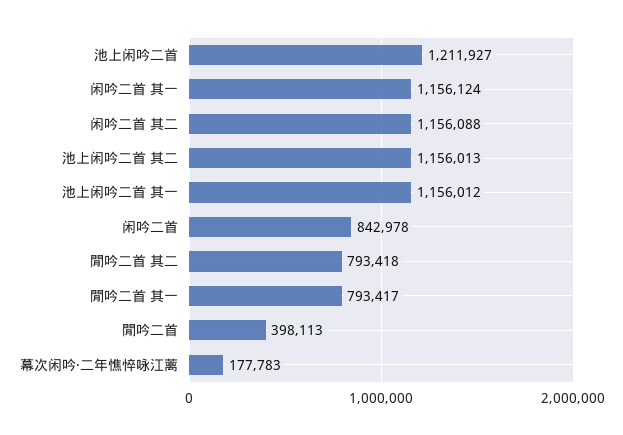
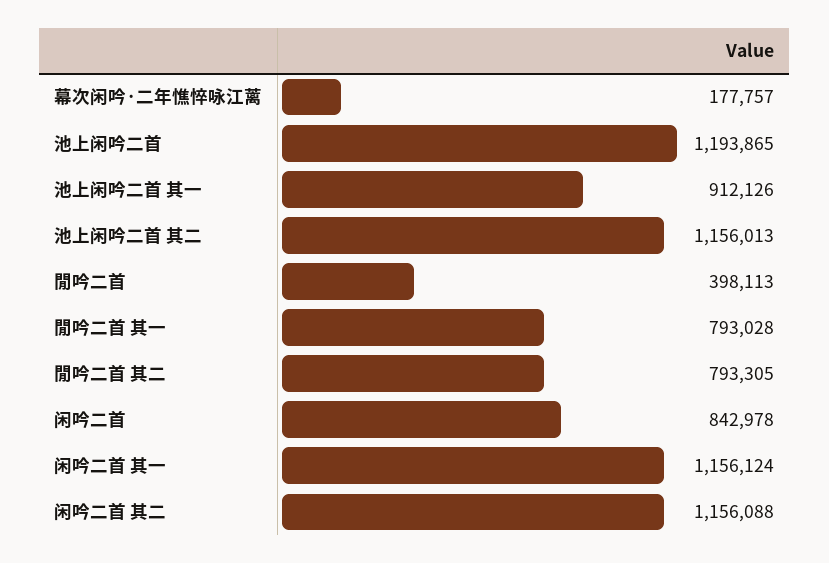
池上闲吟二首: 1211927 -> 1193865
池上闲吟二首 其一: 1156012 -> 912126
閒吟二首 其二: 793418 -> 793305
閒吟二首 其一: 793417 -> 793028
幕次闲吟·二年憔悴咏江蓠: 177783 -> 177757

